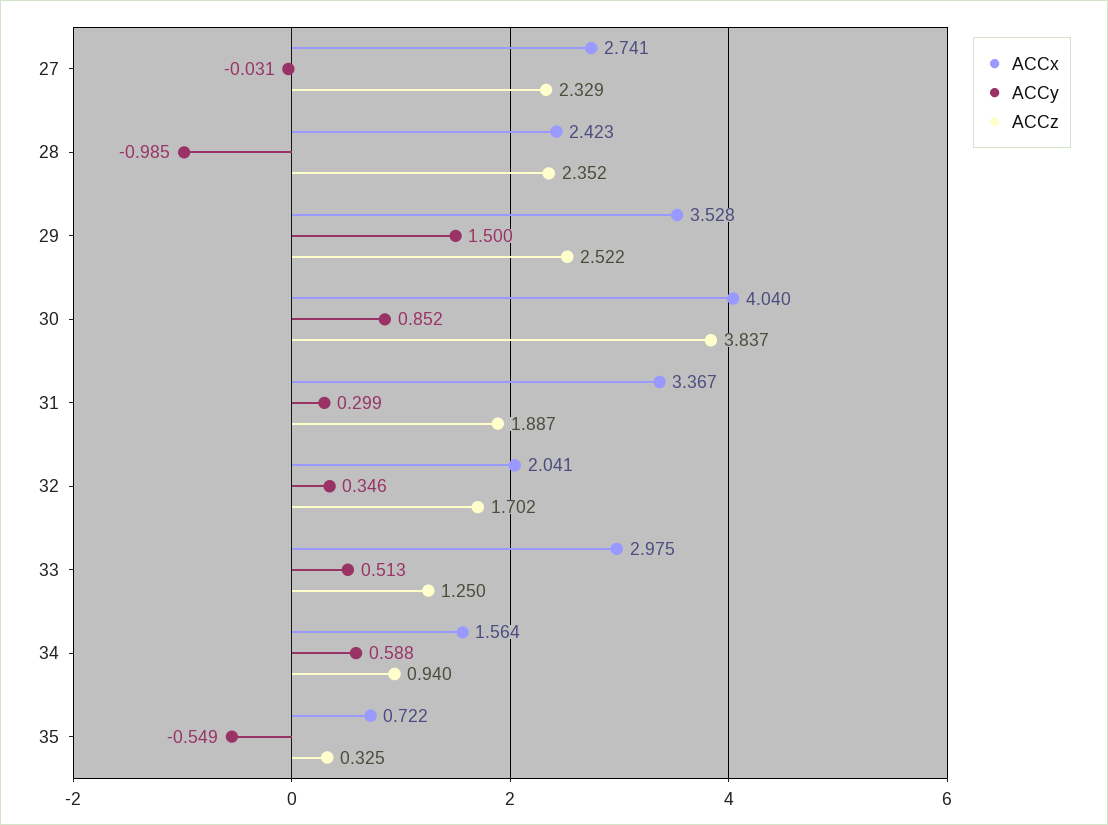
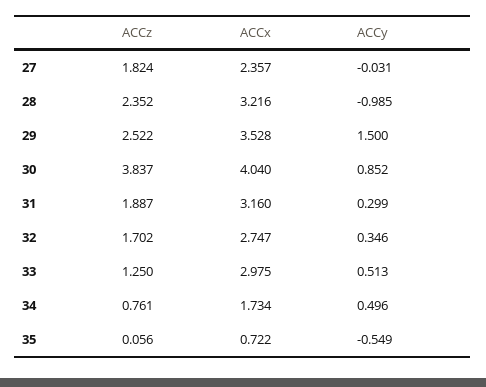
ACCx, 27: 2.741 -> 2.357
ACCz, 27: 2.329 -> 1.824
ACCx, 28: 2.423 -> 3.216
ACCx, 31: 3.367 -> 3.16
ACCx, 32: 2.041 -> 2.747
ACCx, 34: 1.564 -> 1.734
ACCy, 34: 0.588 -> 0.496
ACCz, 34: 0.94 -> 0.761
ACCz, 35: 0.325 -> 0.056

